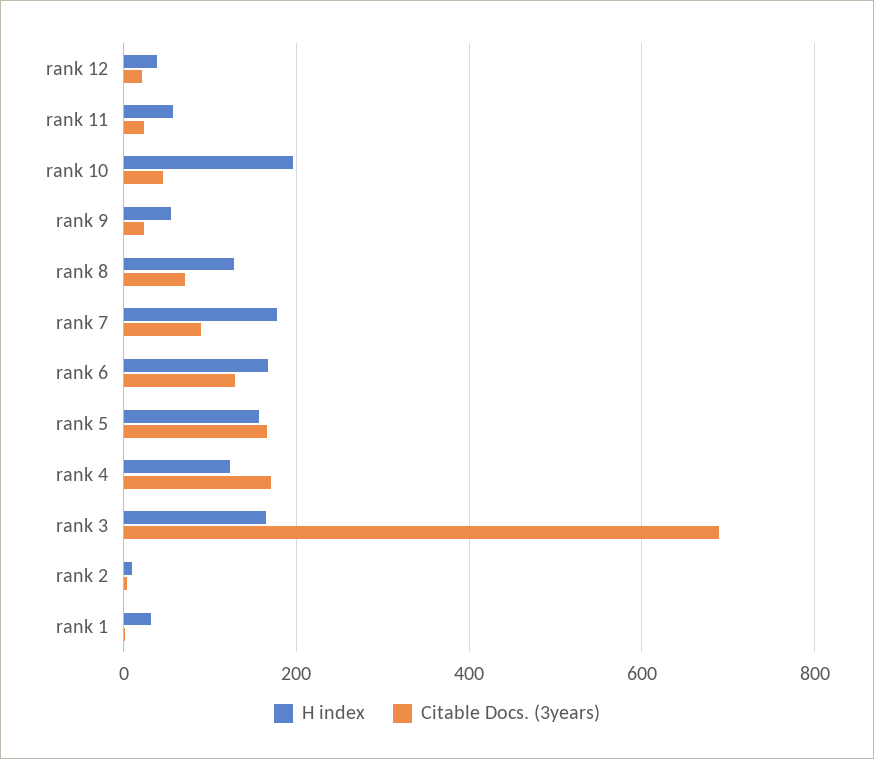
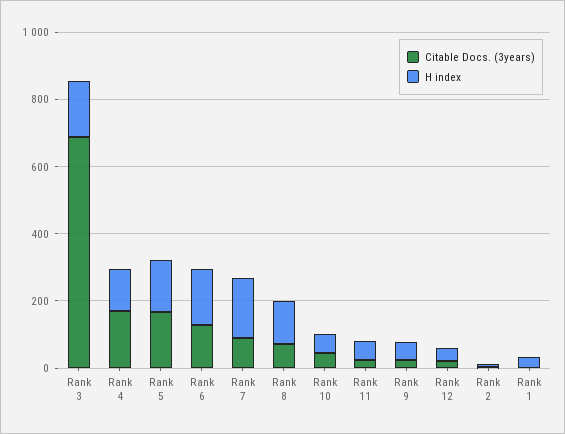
H index, rank 10: 200 -> 50

